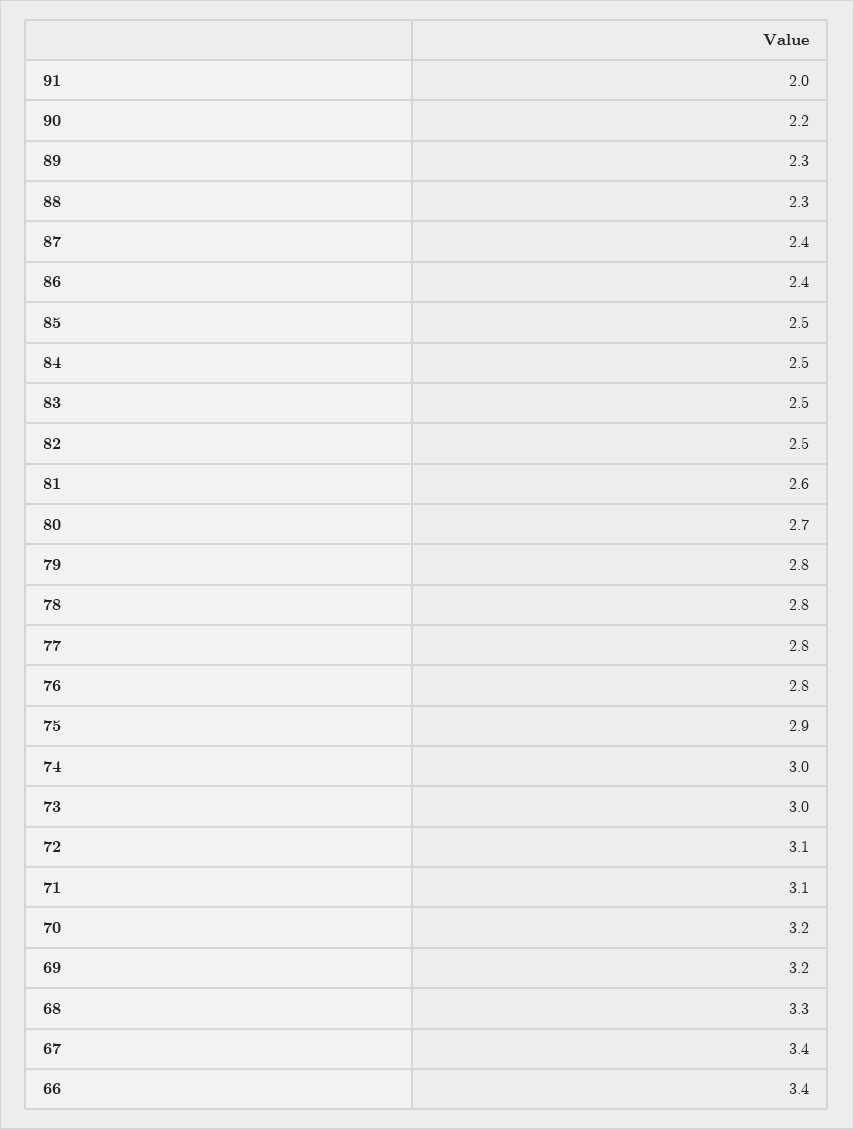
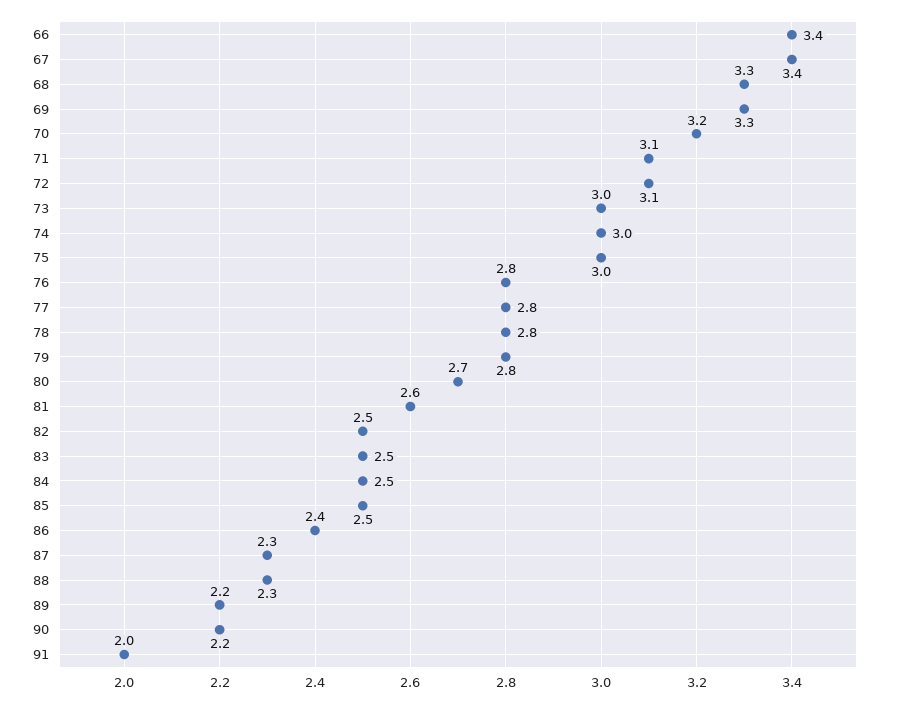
89: 2.3 -> 2.2
87: 2.4 -> 2.3
75: 2.9 -> 3
69: 3.2 -> 3.3

